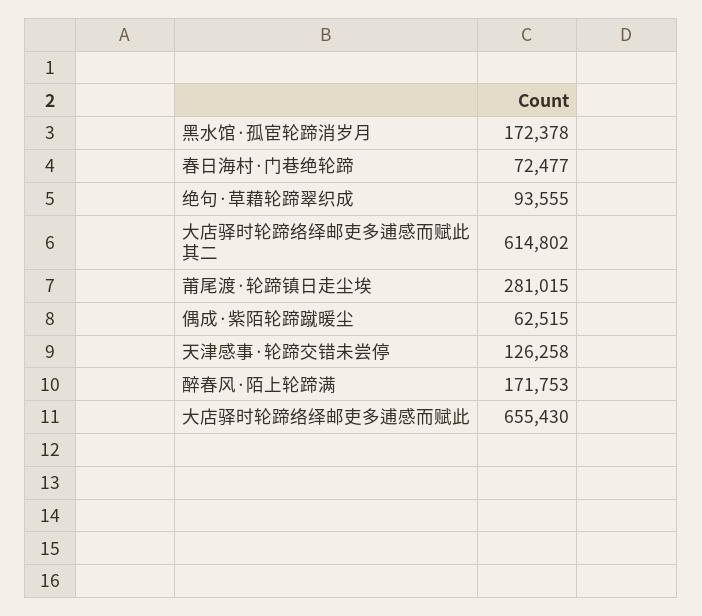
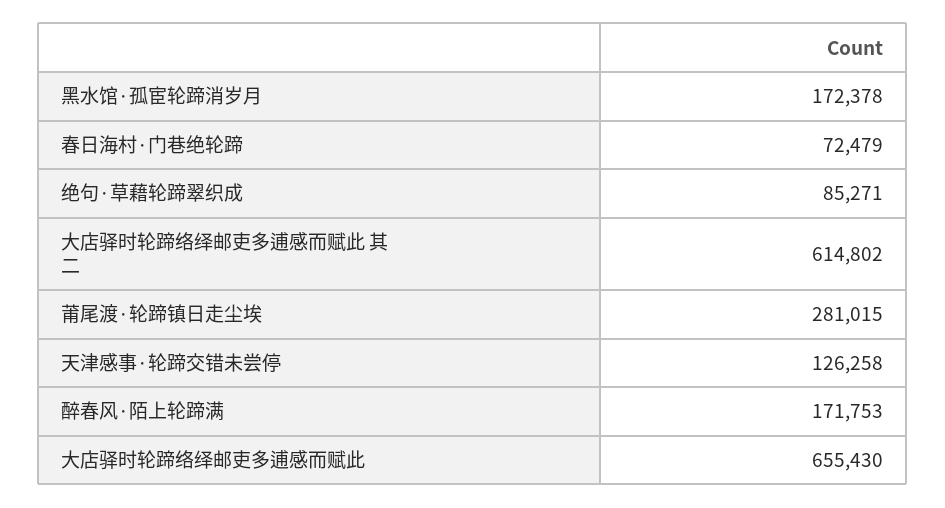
春日海村·门巷绝轮蹄: 72477 -> 72479
绝句·草藉轮蹄翠织成: 93555 -> 85271
偶成·紫陌轮蹄蹴暖尘: 62515 -> none

